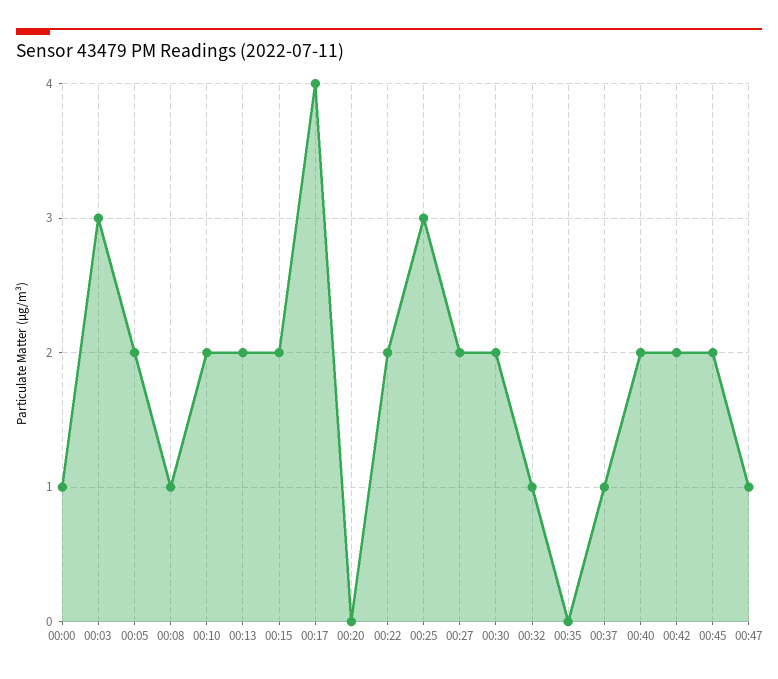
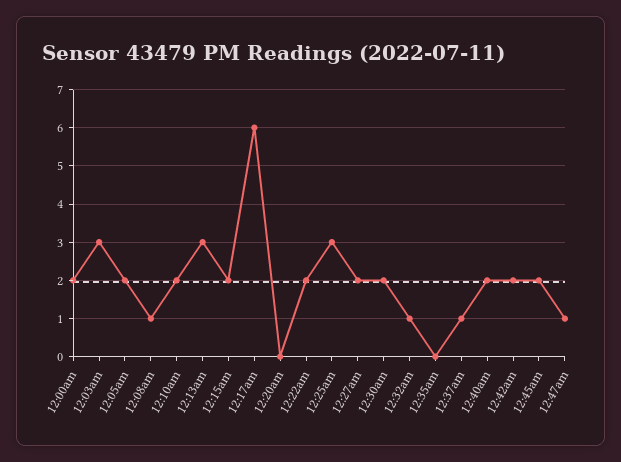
00:00: 1 -> 2
00:13: 2 -> 3
00:17: 4 -> 6

